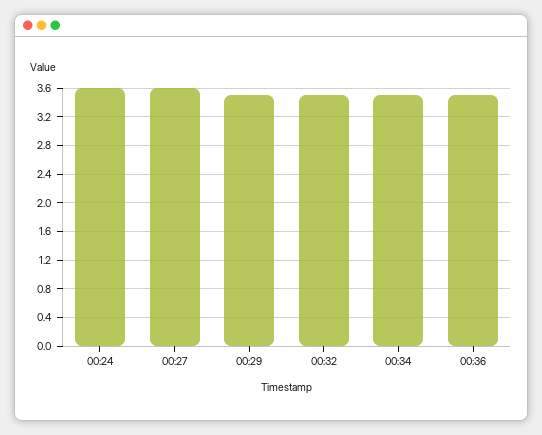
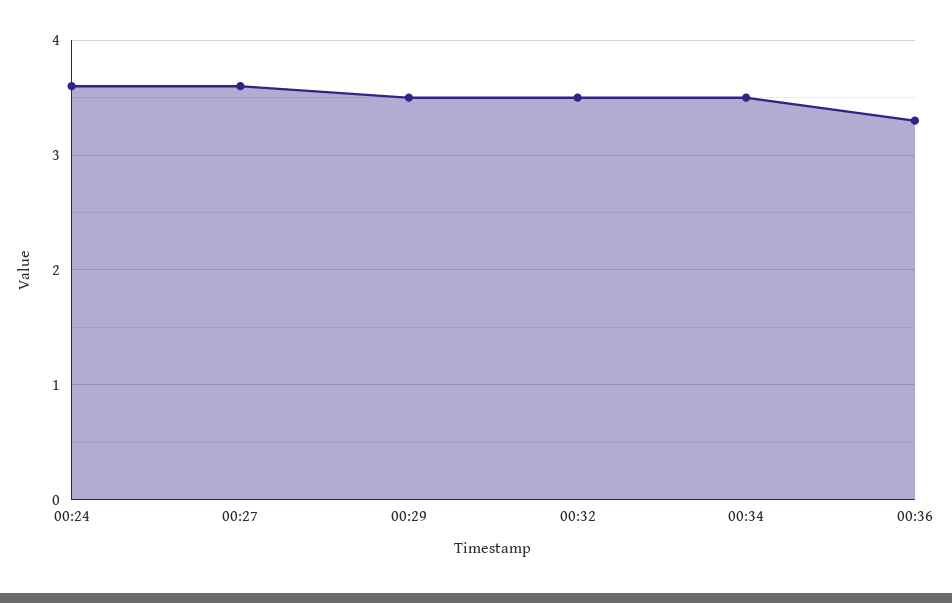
00:36: 3.5 -> 3.3

